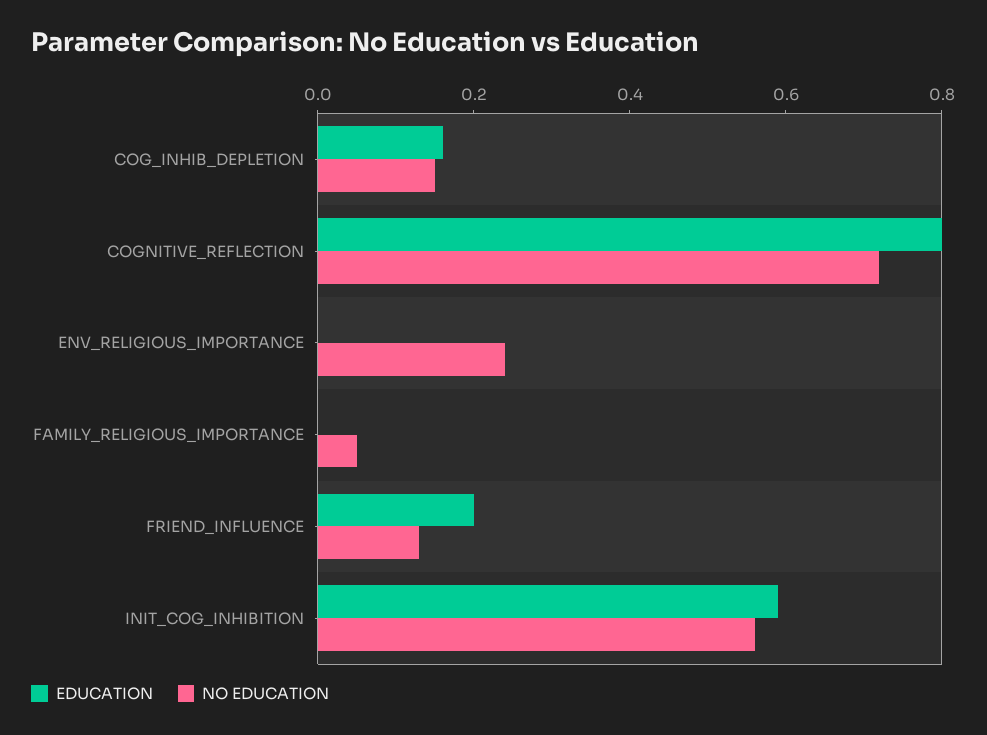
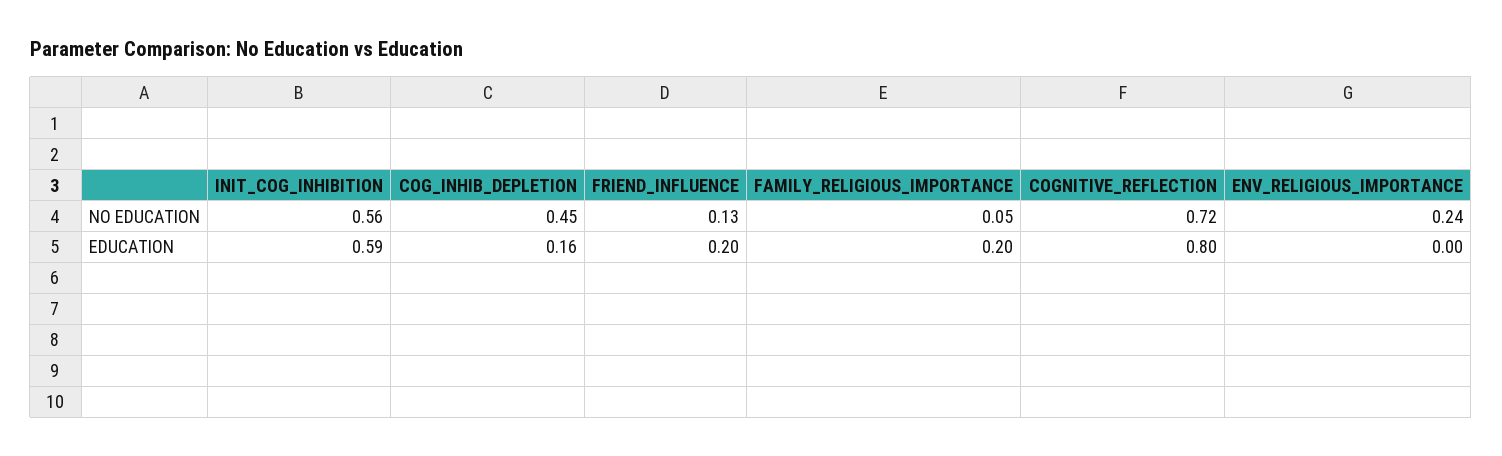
NO EDUCATION, COG_INHIB_DEPLETION: 0.15 -> 0.45
EDUCATION, FAMILY_RELIGIOUS_IMPORTANCE: 0 -> 0.2

